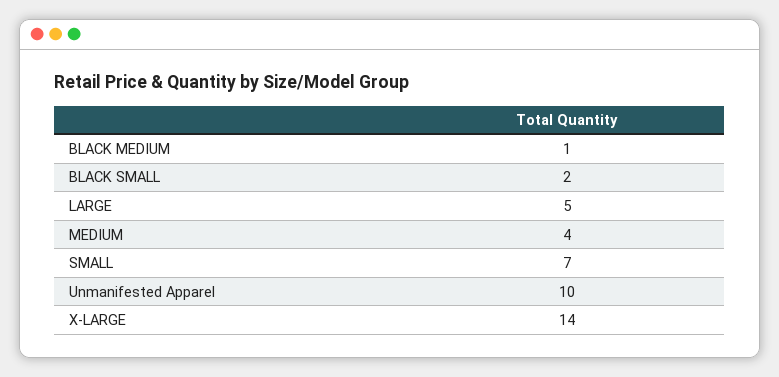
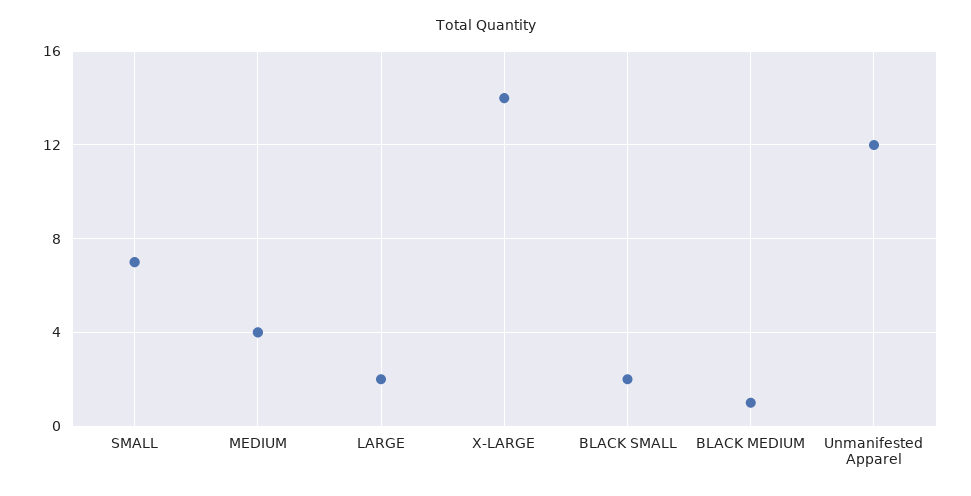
LARGE: 5 -> 2
Unmanifested Apparel: 10 -> 12

